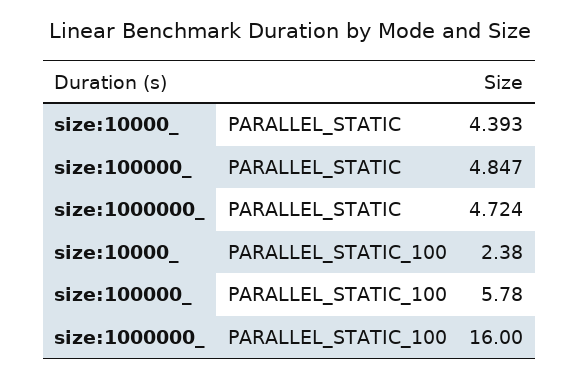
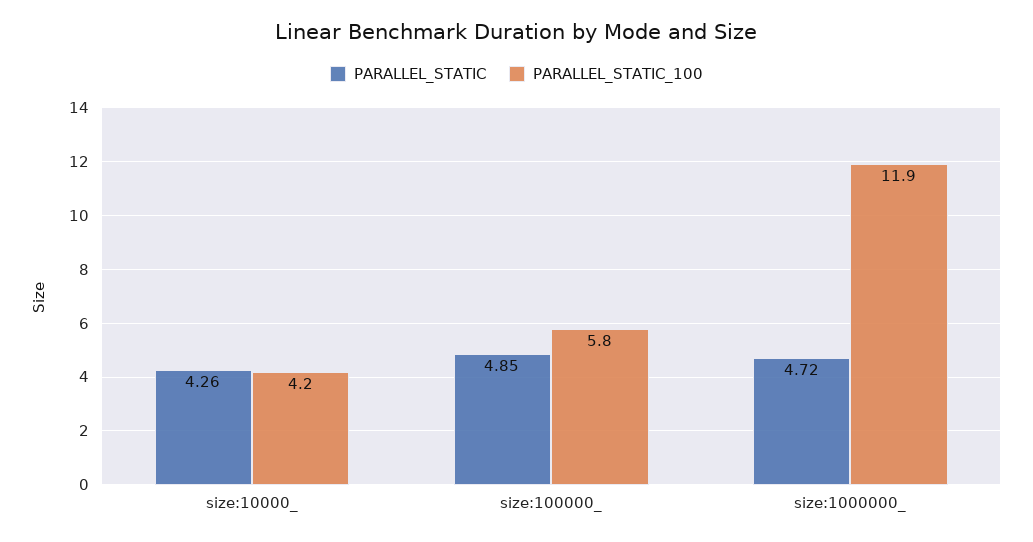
PARALLEL_STATIC, size:10000_: 4.393 -> 4.26
PARALLEL_STATIC_100, size:10000_: 2.38 -> 4.2
PARALLEL_STATIC_100, size:1000000_: 16 -> 11.9

